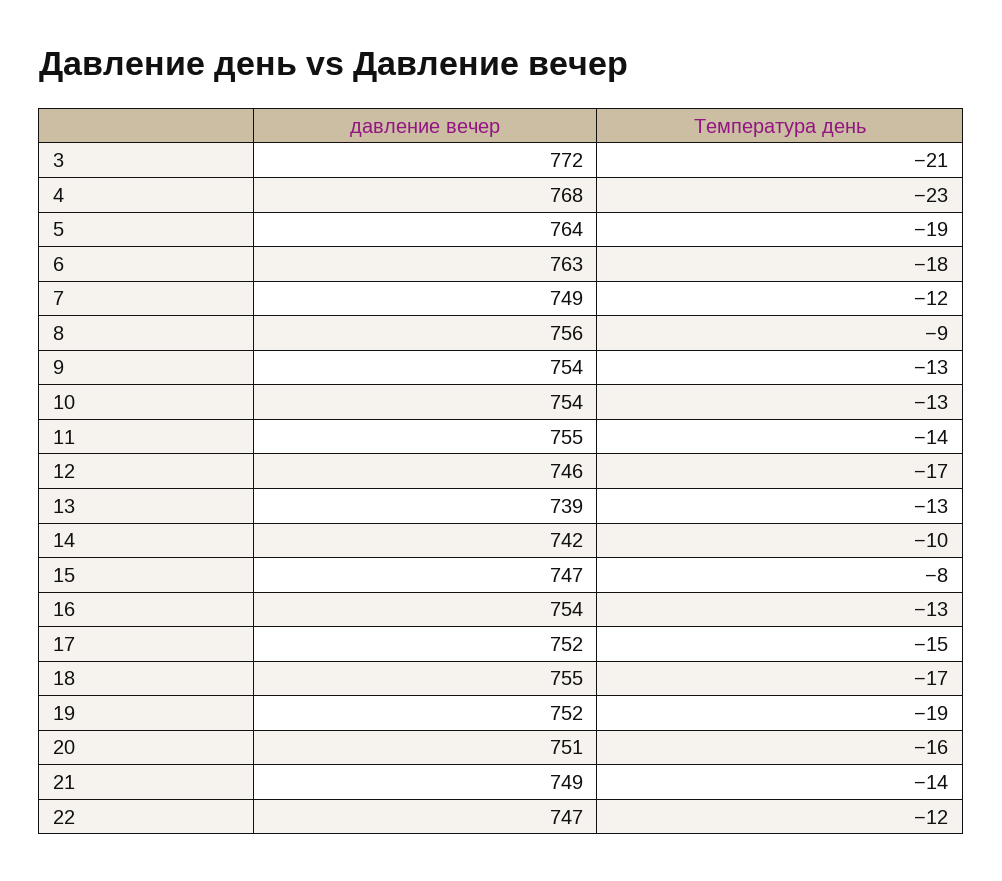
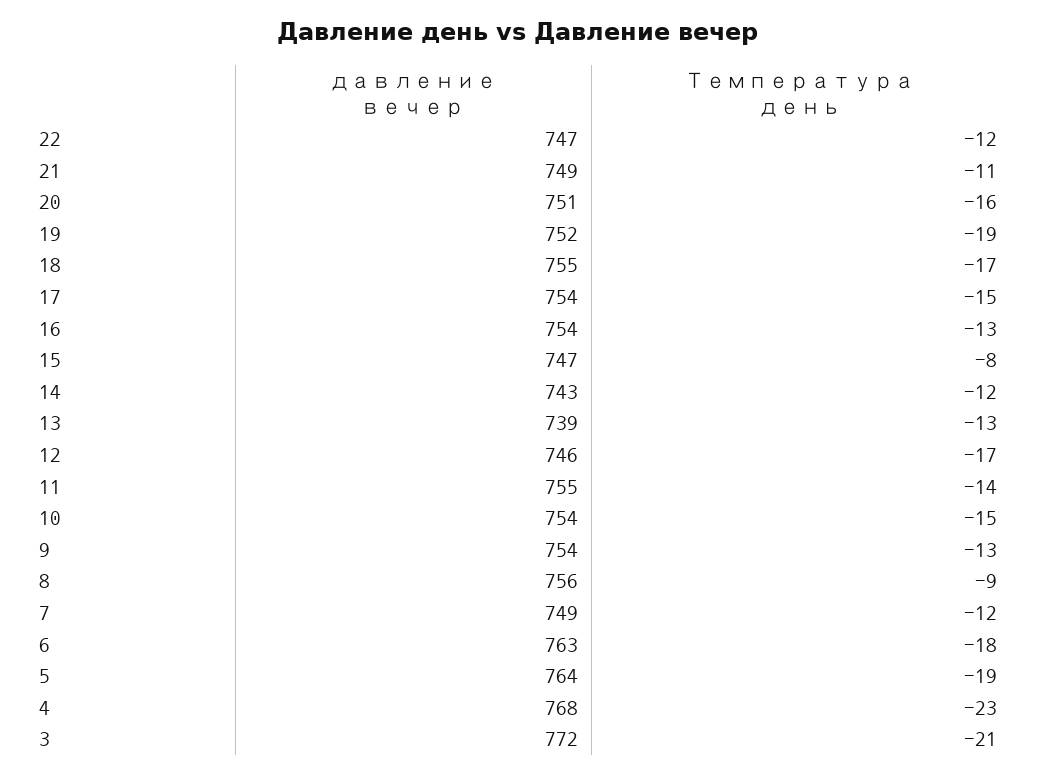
Температура день, 10: -13 -> -15
давление вечер, 14: 742 -> 743
Температура день, 14: -10 -> -12
давление вечер, 17: 752 -> 754
Температура день, 21: -14 -> -11

